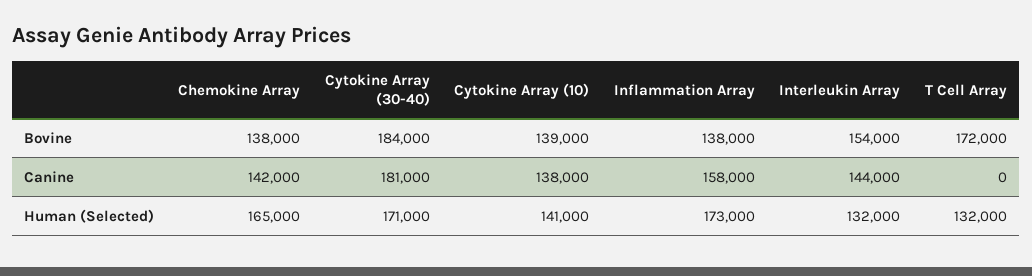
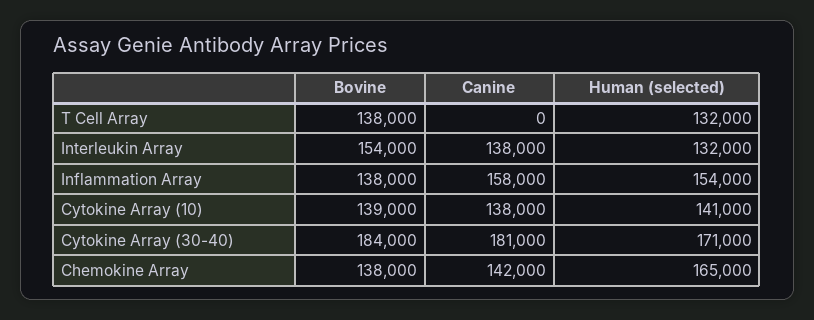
T Cell Array, Bovine: 172000 -> 138000
Interleukin Array, Canine: 144000 -> 138000
Inflammation Array, Human (Selected): 173000 -> 154000

